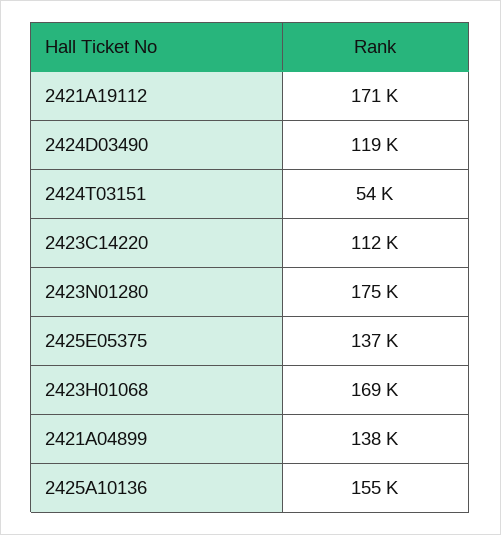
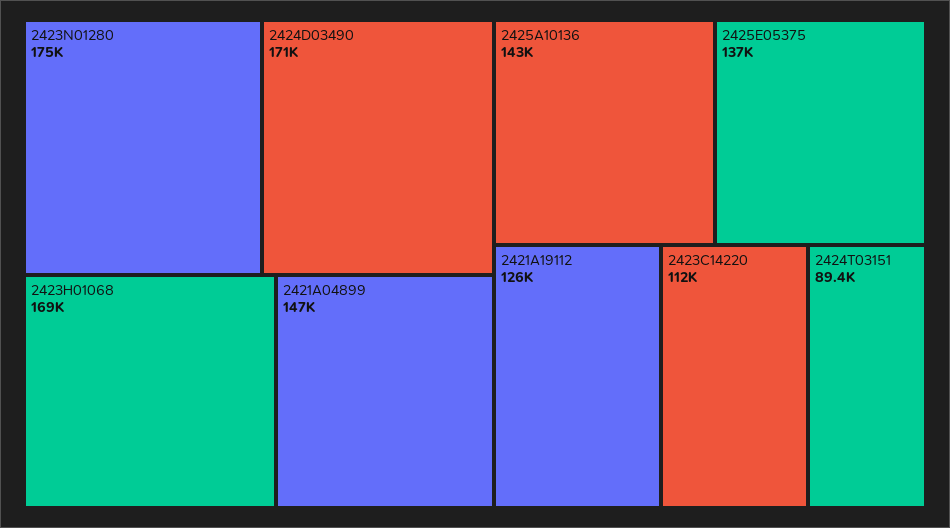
2421A19112: 171000 -> 126000
2424D03490: 119000 -> 171000
2424T03151: 54000 -> 89400
2421A04899: 138000 -> 147000
2425A10136: 155000 -> 143000

